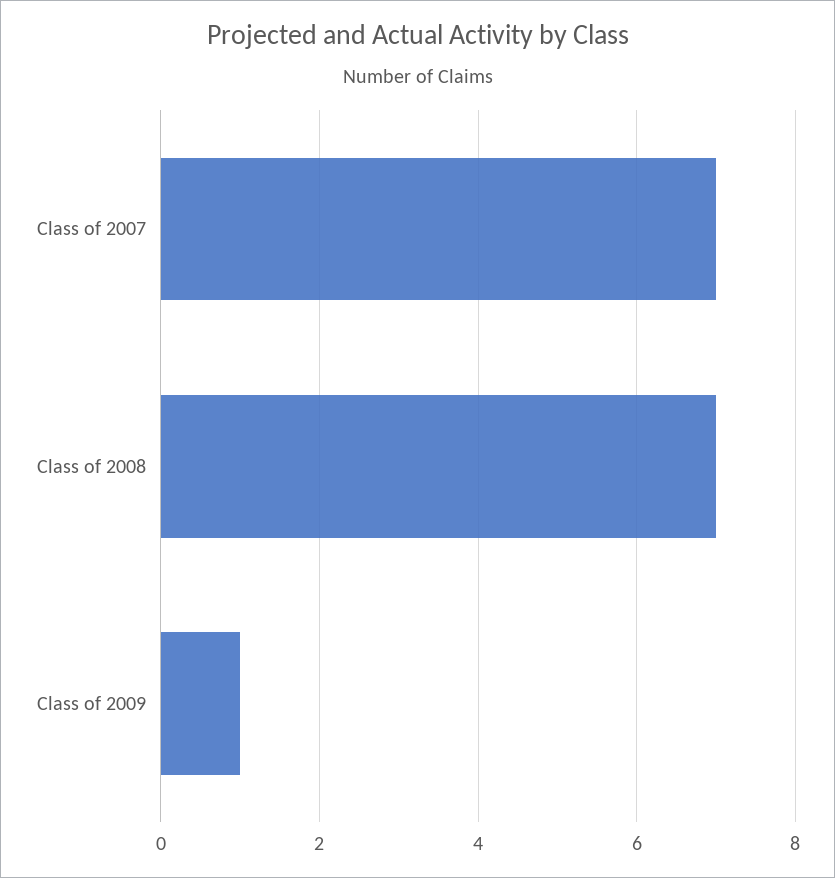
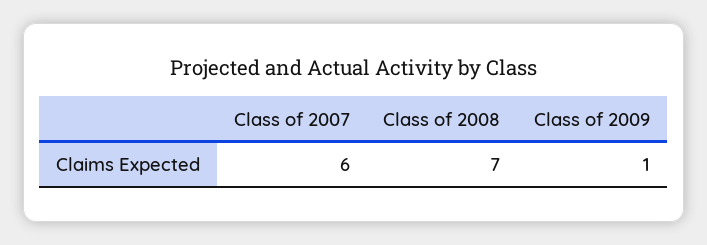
Class of 2007: 7 -> 6

